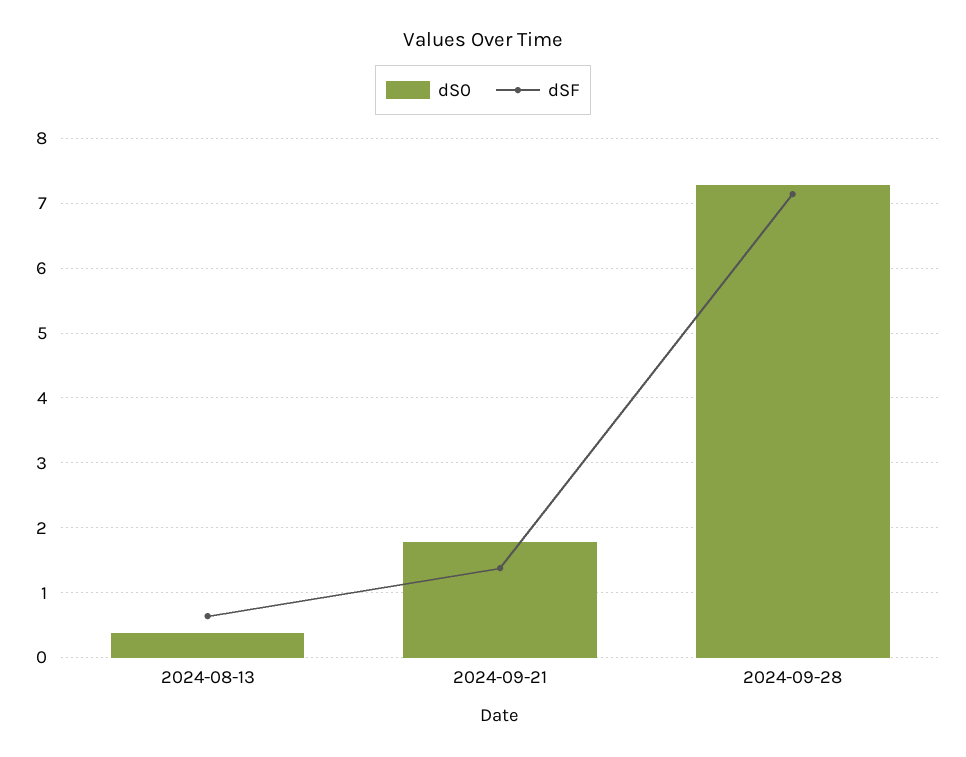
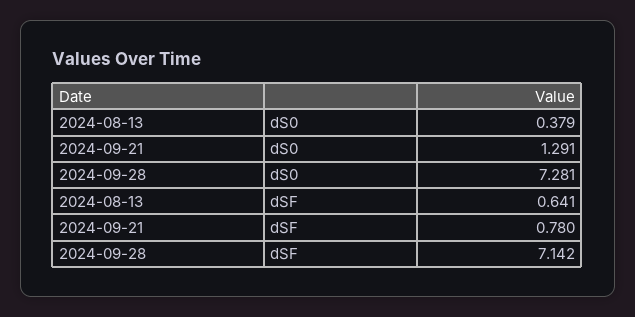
dS0, 2024-09-21: 1.8 -> 1.291
dSF, 2024-09-21: 1.4 -> 0.78

